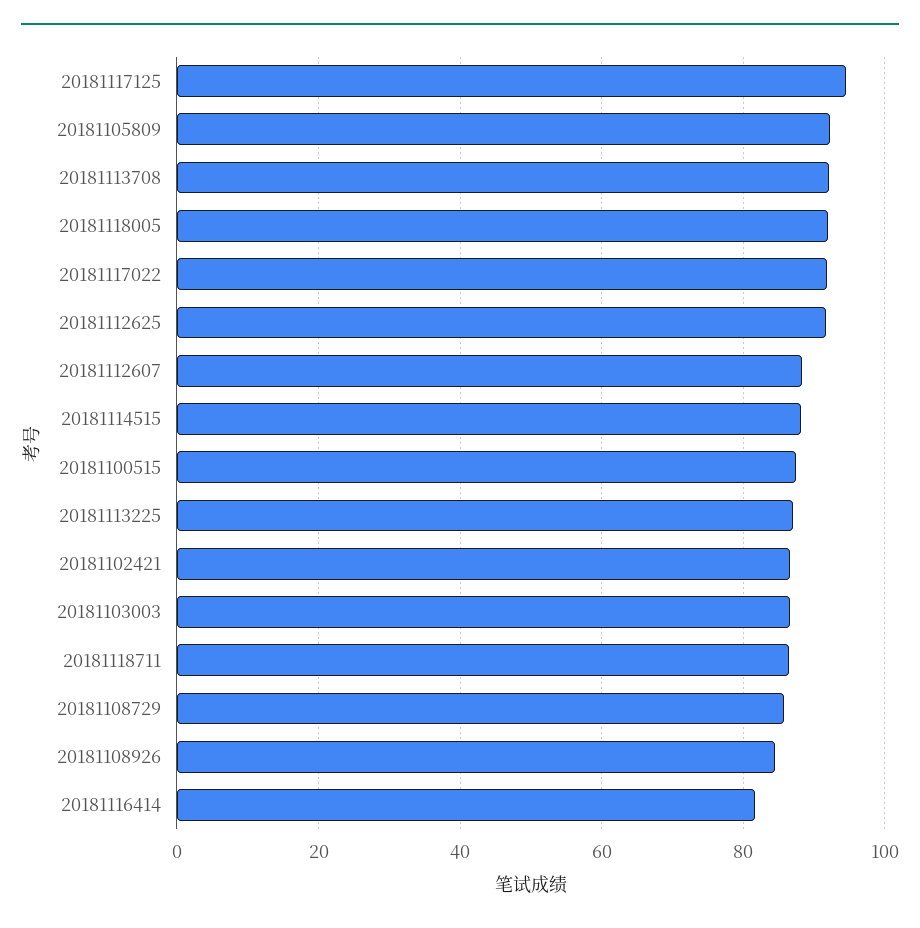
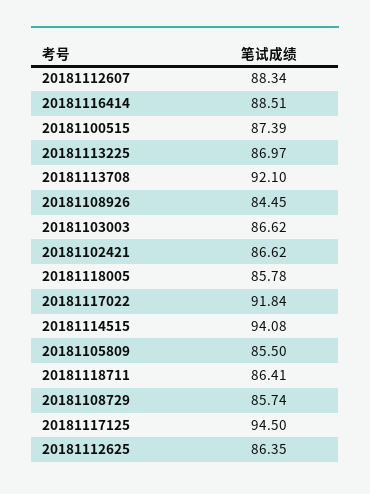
20181105809: 92 -> 85.5
20181118005: 92 -> 85.78
20181112625: 92 -> 86.35
20181114515: 88 -> 94.08
20181116414: 82 -> 88.51

